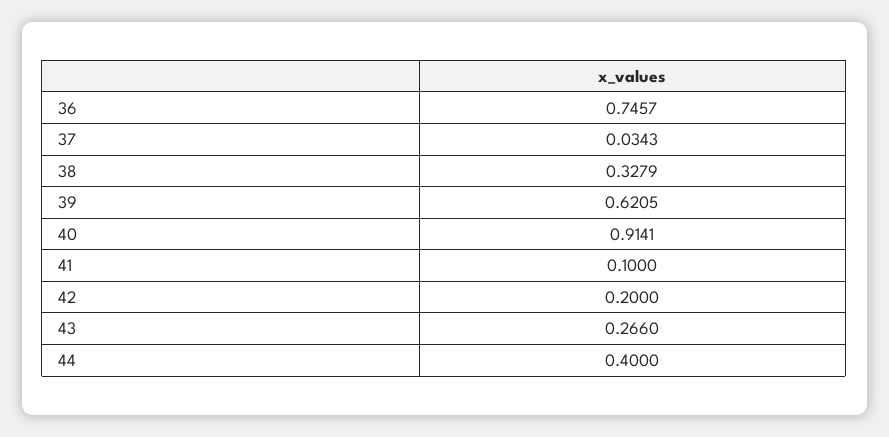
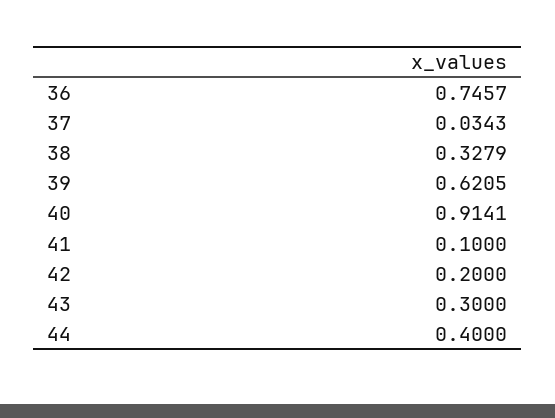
43: 0.266 -> 0.3

